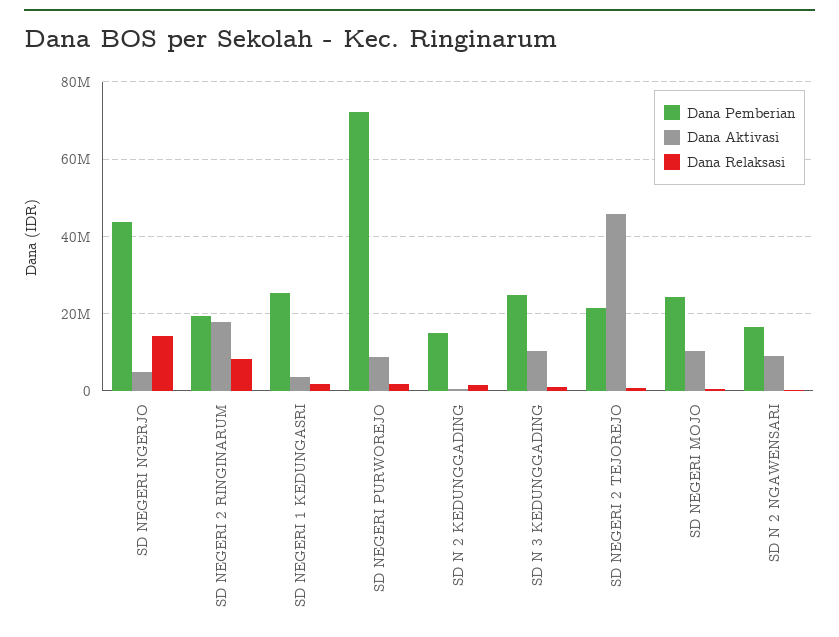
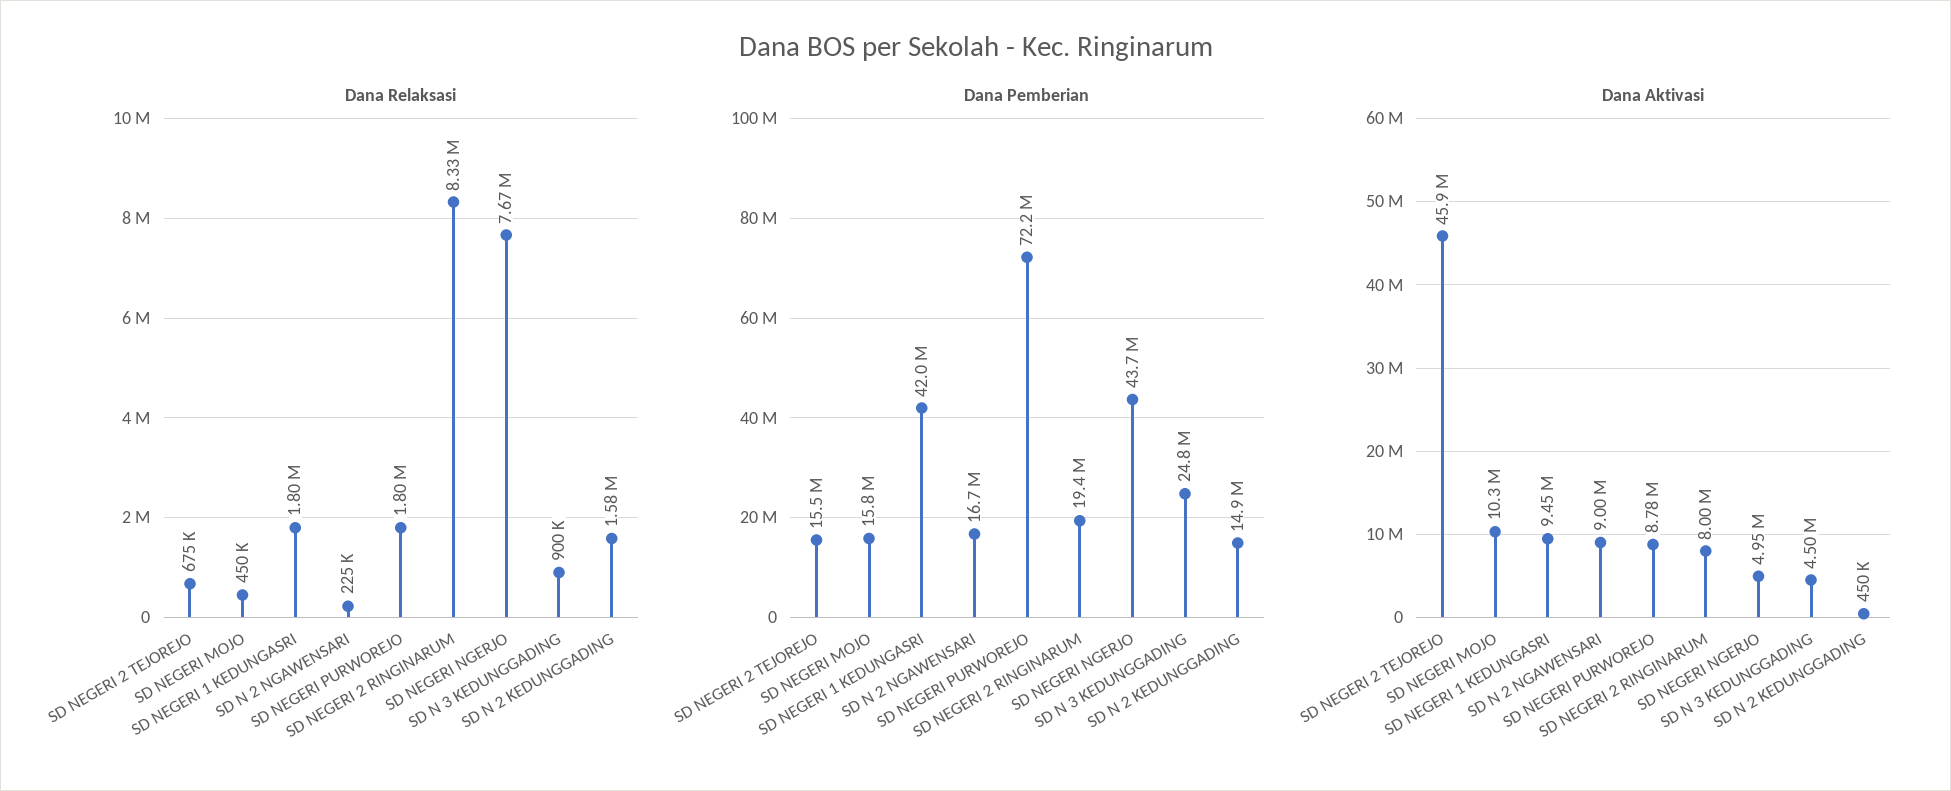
Dana Relaksasi, SD NEGERI NGERJO: 14000000 -> 7670000
Dana Aktivasi, SD NEGERI 2 RINGINARUM: 18000000 -> 8000000
Dana Pemberian, SD NEGERI 1 KEDUNGASRI: 26000000 -> 42000000
Dana Aktivasi, SD NEGERI 1 KEDUNGASRI: 4000000 -> 9450000
Dana Aktivasi, SD N 3 KEDUNGGADING: 10000000 -> 4500000
Dana Pemberian, SD NEGERI 2 TEJOREJO: 22000000 -> 15500000
Dana Pemberian, SD NEGERI MOJO: 24000000 -> 15800000

